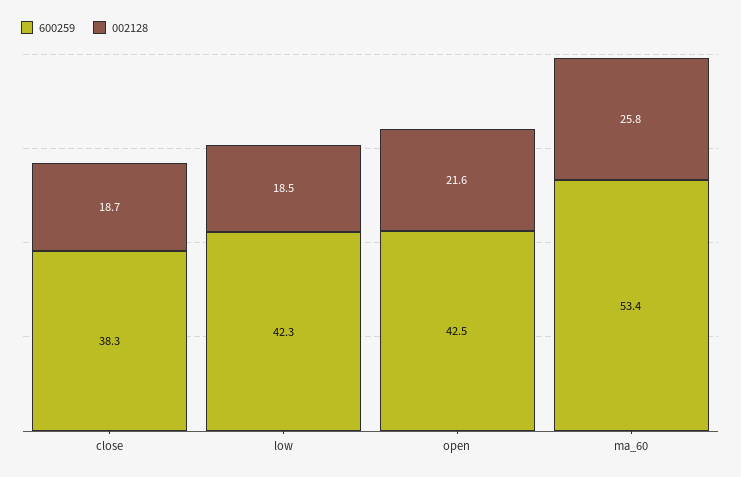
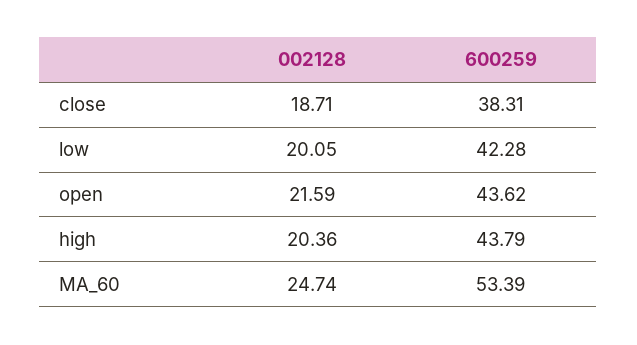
002128, low: 18.5 -> 20.05
600259, open: 42.5 -> 43.62
002128, ma_60: 25.8 -> 24.74
002128, high: none -> 20.36
600259, high: none -> 43.79

